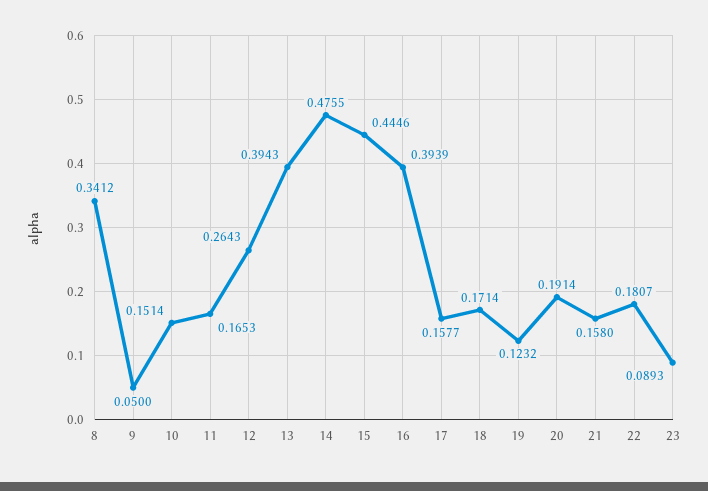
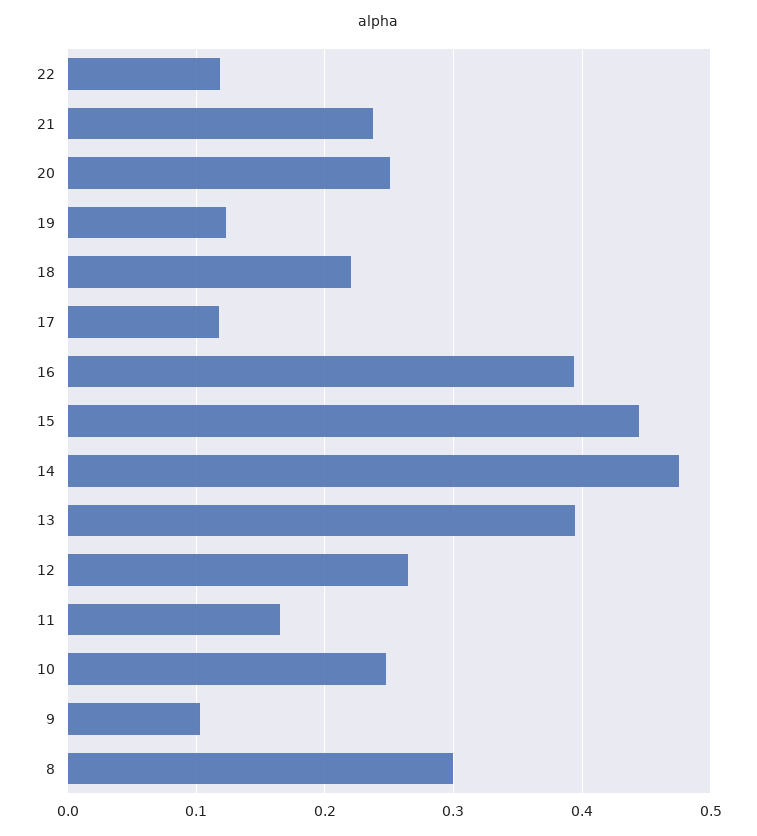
8: 0.3412 -> 0.3
9: 0.05 -> 0.1
10: 0.1514 -> 0.25
17: 0.1577 -> 0.12
18: 0.1714 -> 0.22
20: 0.1914 -> 0.25
21: 0.158 -> 0.24
22: 0.1807 -> 0.12
23: 0.0893 -> none

